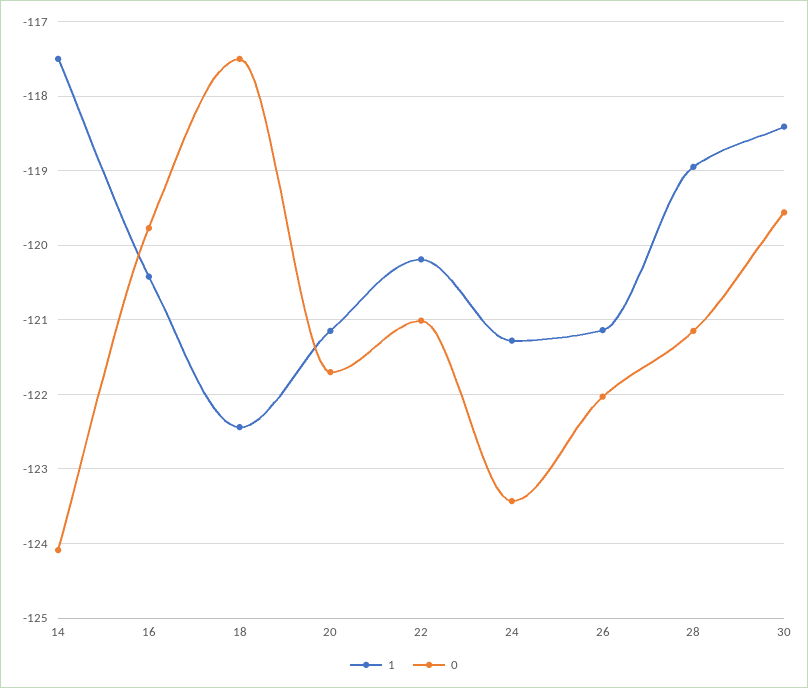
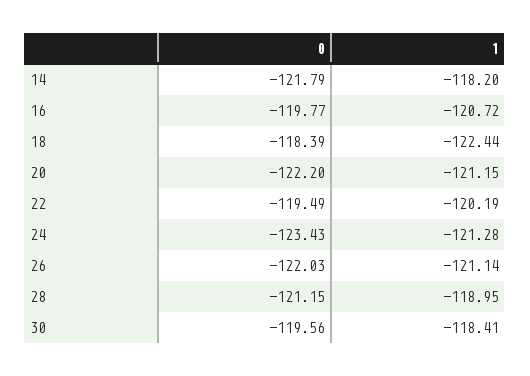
1, 14: -117.5 -> -118.2
0, 14: -124.1 -> -121.79
1, 16: -120.4 -> -120.72
0, 18: -117.5 -> -118.39
0, 20: -121.7 -> -122.2
0, 22: -121 -> -119.49

